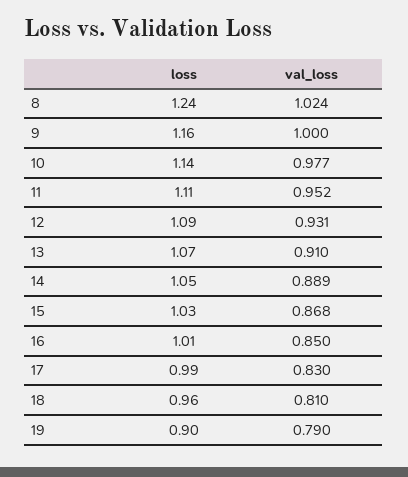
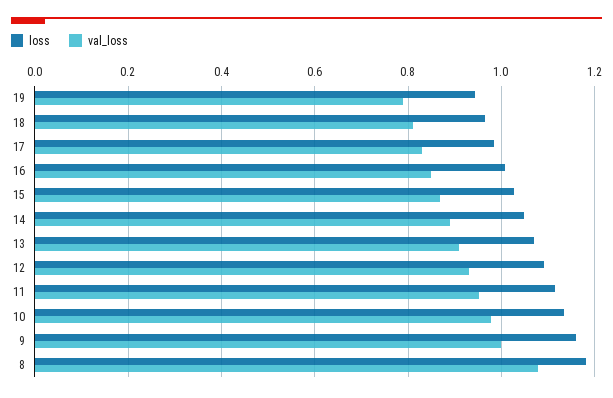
loss, 8: 1.24 -> 1.18
val_loss, 8: 1.024 -> 1.08
loss, 19: 0.9 -> 0.94

